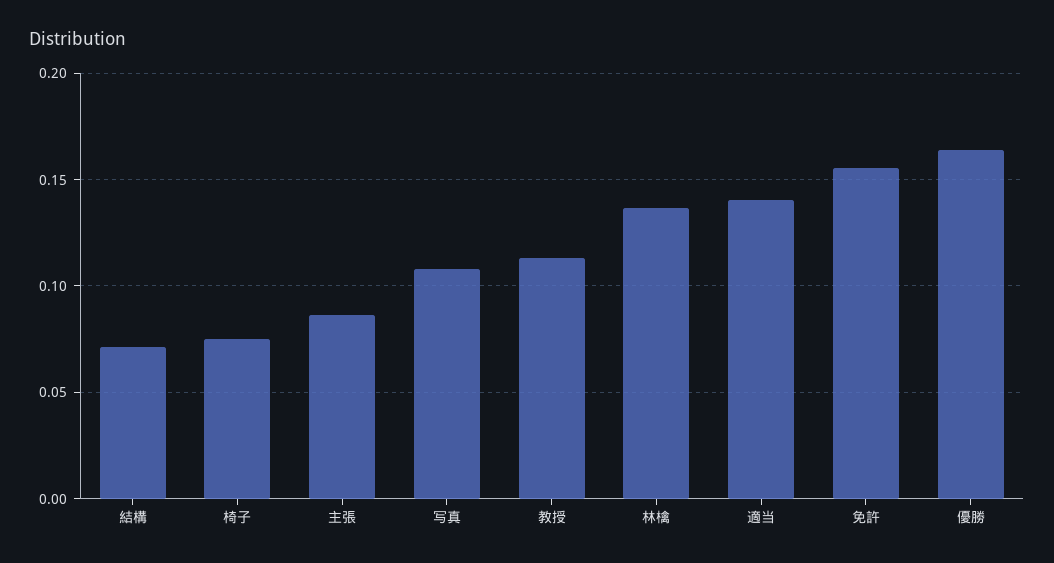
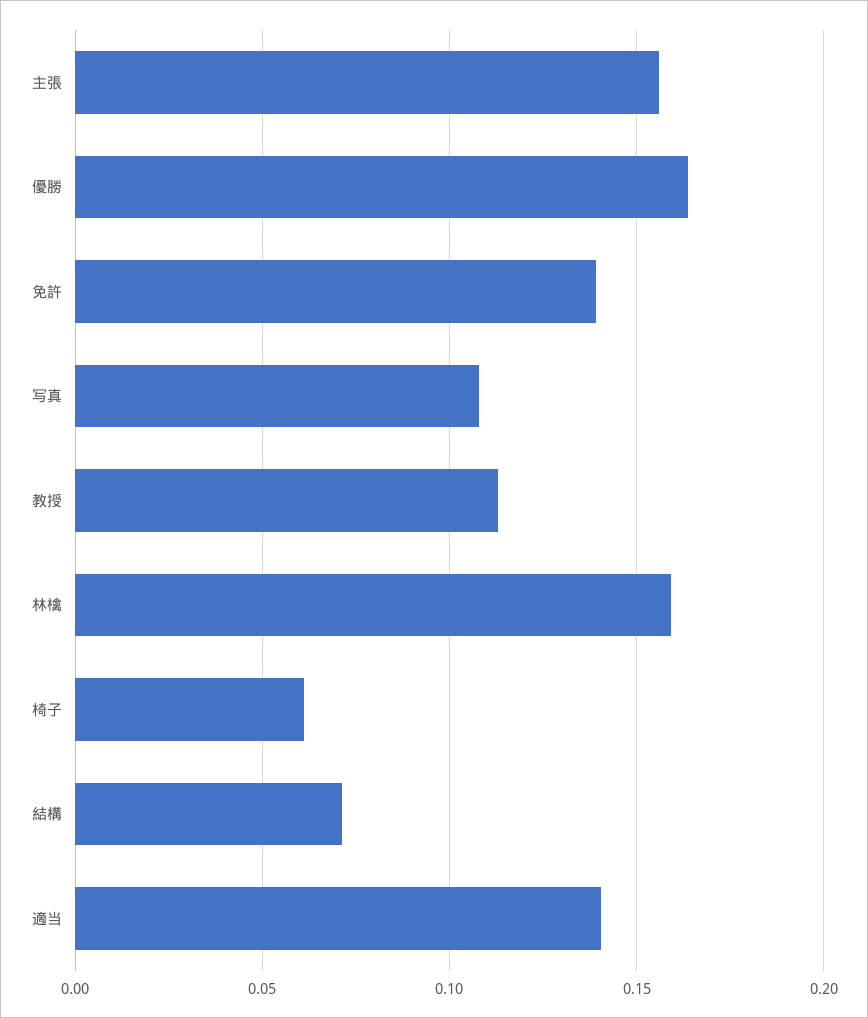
椅子: 0.075 -> 0.06
主張: 0.085 -> 0.155
林檎: 0.135 -> 0.16
免許: 0.155 -> 0.14

